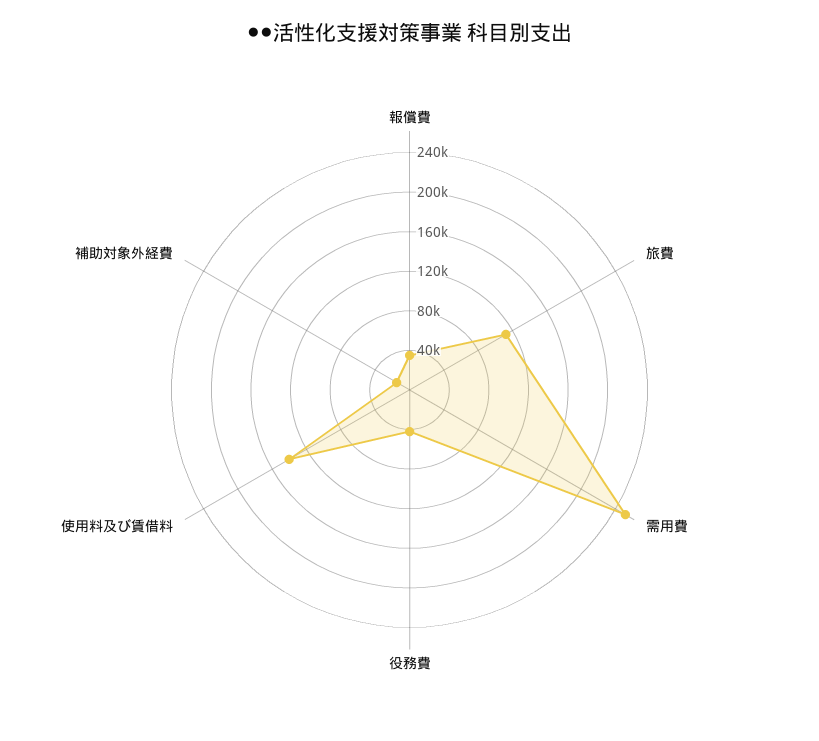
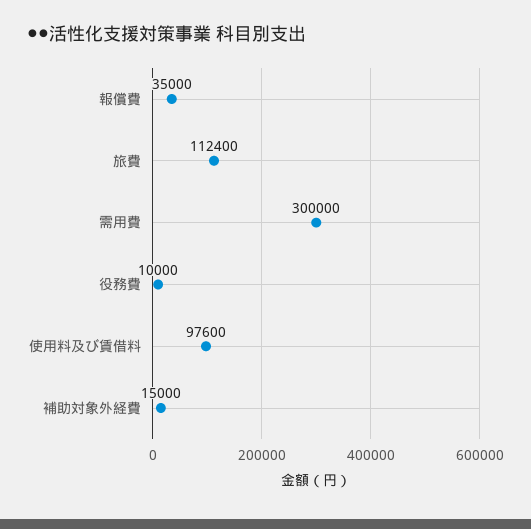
需用費: 250000 -> 300000
役務費: 40000 -> 10000
使用料及び賃借料: 140000 -> 97600

